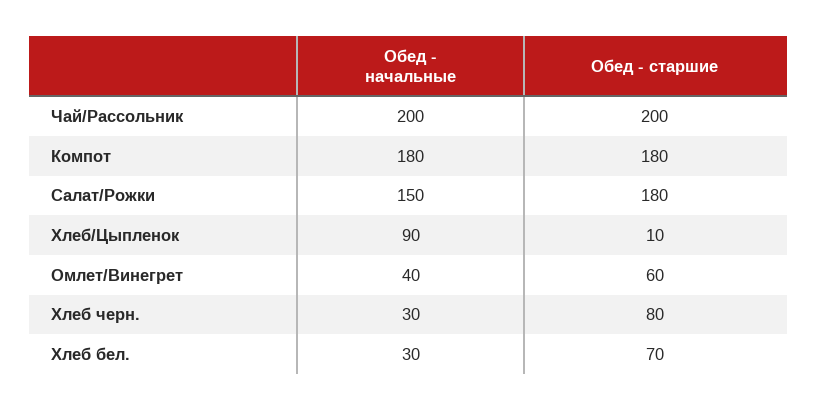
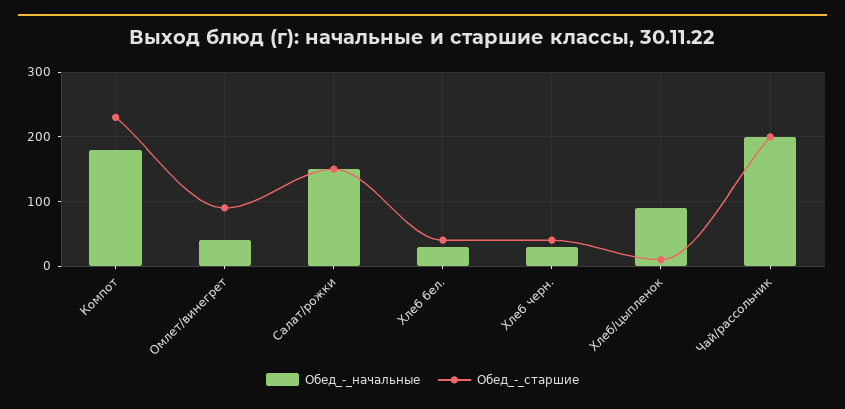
Обед - старшие, Компот: 180 -> 230
Обед - старшие, Салат/Рожки: 180 -> 150
Обед - старшие, Омлет/Винегрет: 60 -> 90
Обед - старшие, Хлеб черн.: 80 -> 40
Обед - старшие, Хлеб бел.: 70 -> 40

